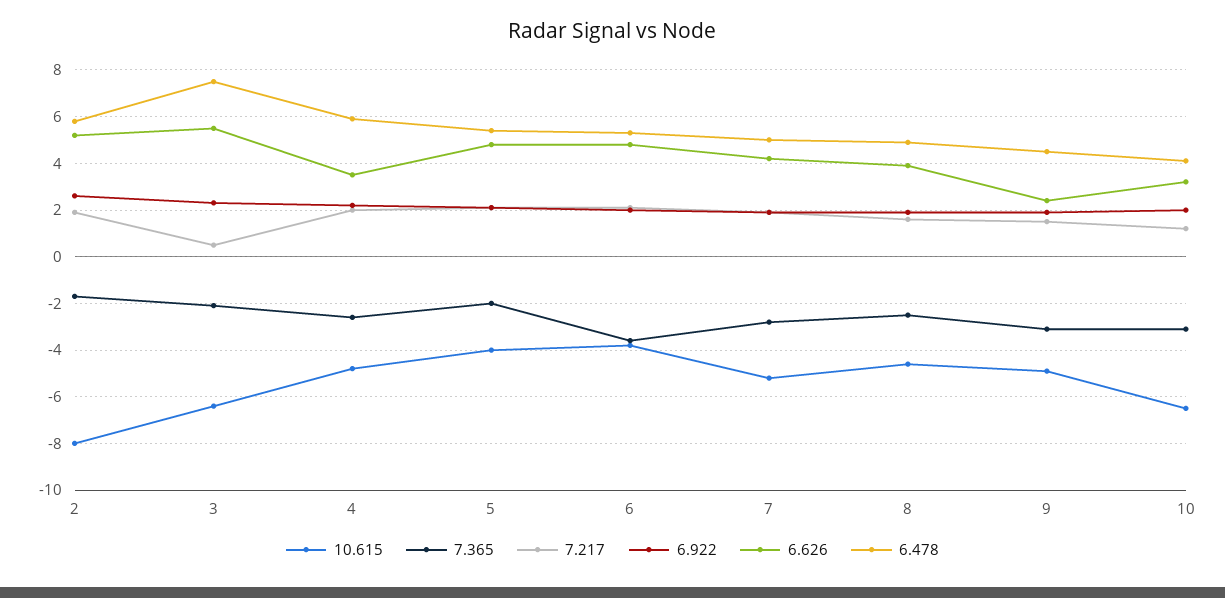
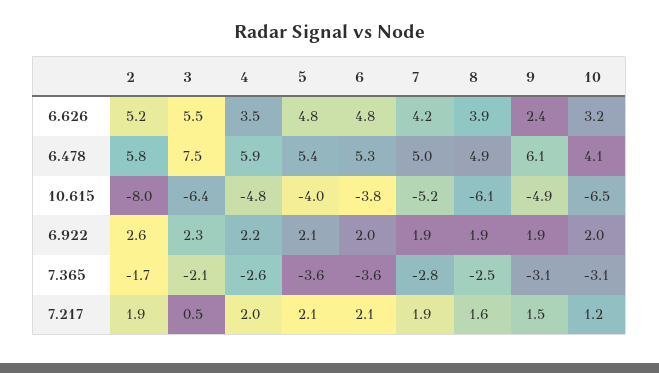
7.365, 5: -2 -> -3.6
10.615, 8: -4.5 -> -6.1
6.478, 9: 4.5 -> 6.1

